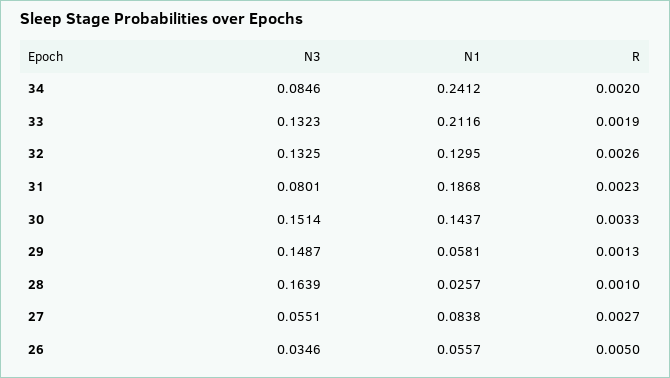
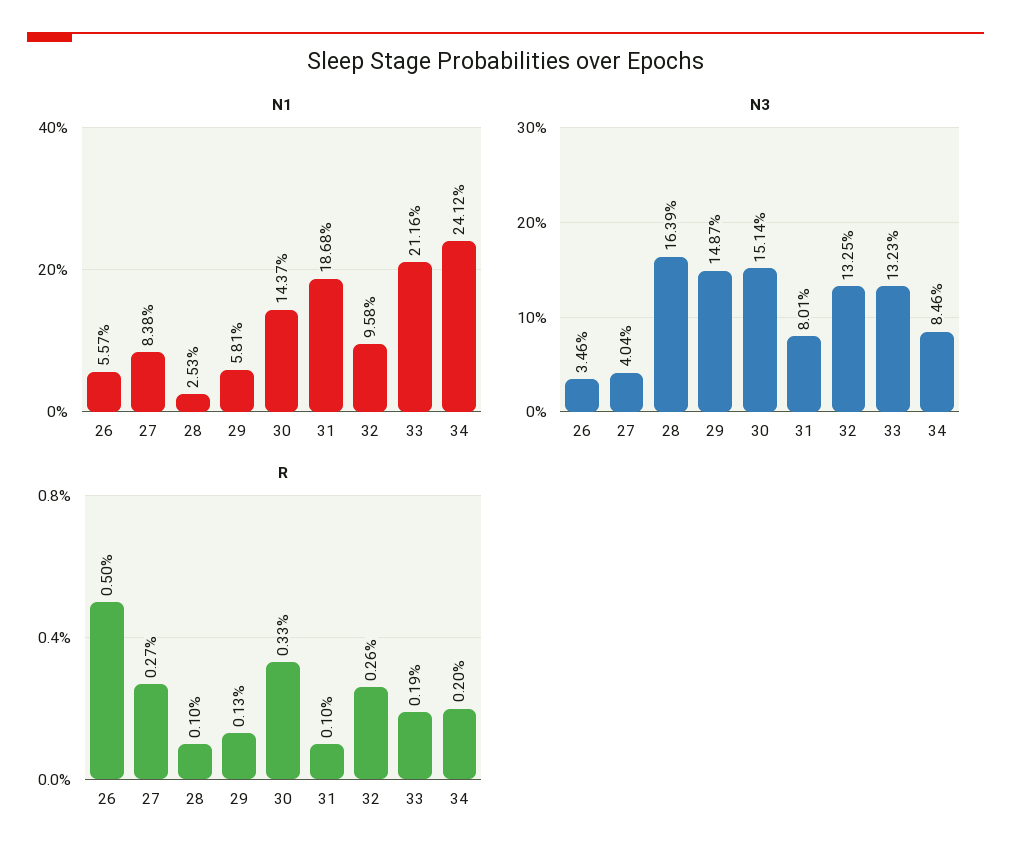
N1, 32: 0.1295 -> 0.0958
R, 31: 0.0023 -> 0.001
N1, 28: 0.0257 -> 0.0253
N3, 27: 0.0551 -> 0.0404

